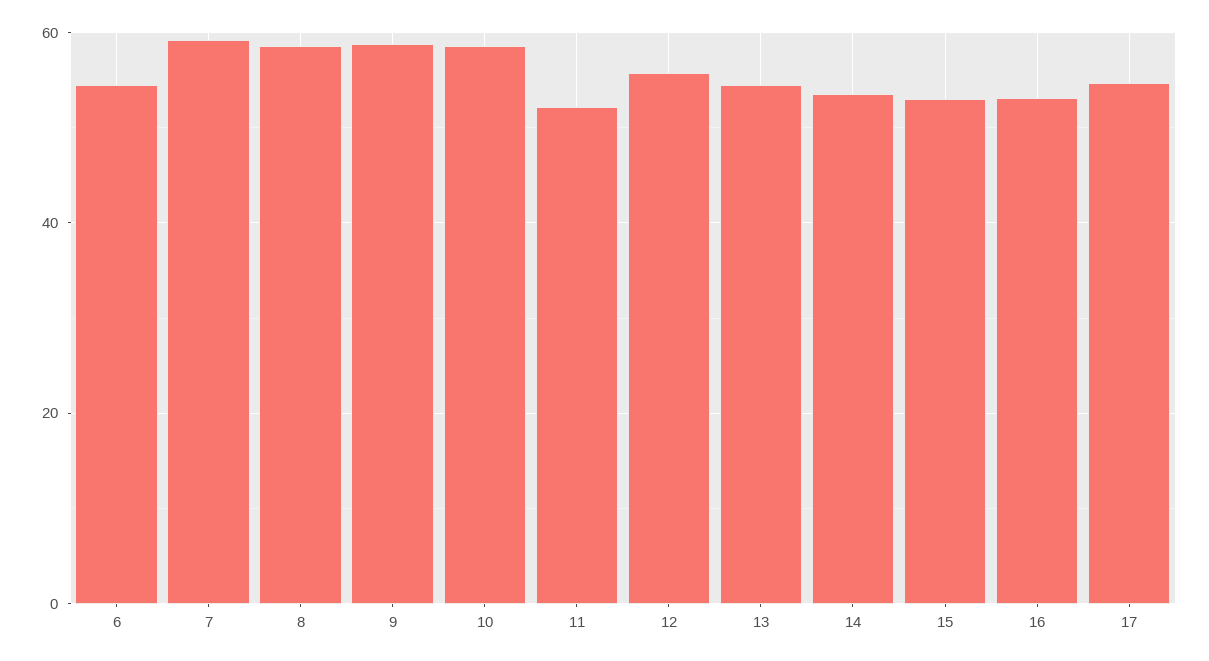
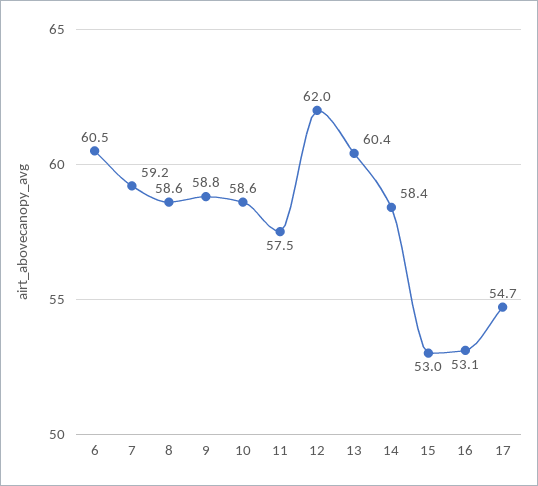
6: 54 -> 60.5
11: 52 -> 57.5
12: 56 -> 62
13: 54 -> 60.4
14: 54 -> 58.4

